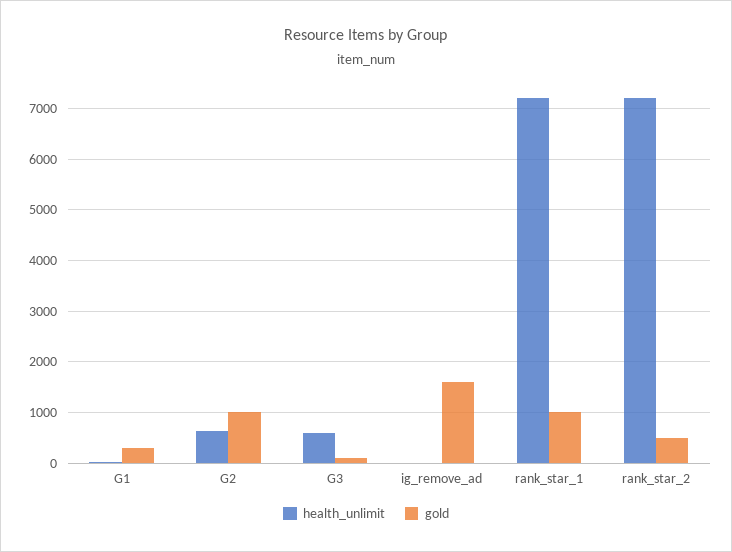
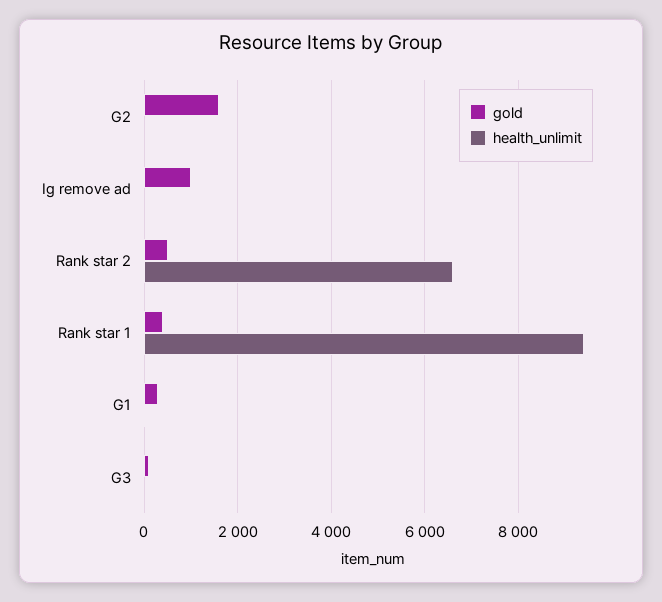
health_unlimit, G2: 600 -> 0
gold, G2: 1000 -> 1600
health_unlimit, G3: 600 -> 0
gold, ig_remove_ad: 1600 -> 1000
health_unlimit, rank_star_1: 7200 -> 9400
gold, rank_star_1: 1000 -> 400
health_unlimit, rank_star_2: 7200 -> 6600

